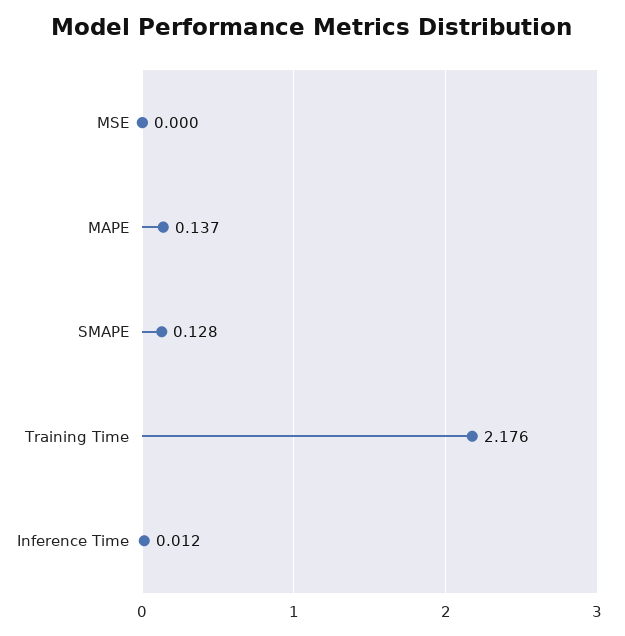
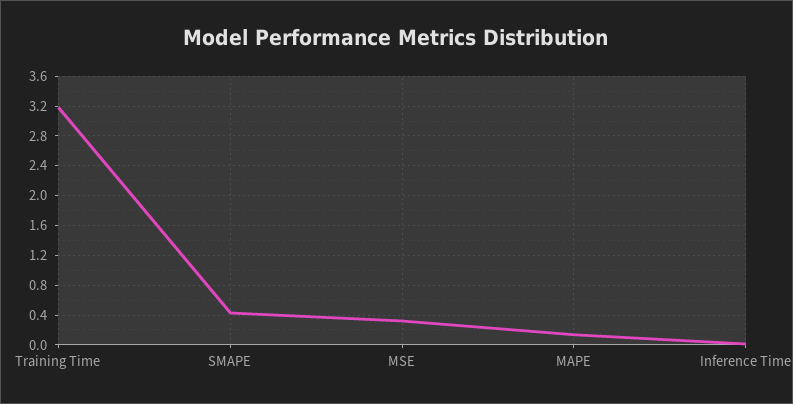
MSE: 0 -> 0.3
SMAPE: 0.128 -> 0.4
Training Time: 2.176 -> 3.2

